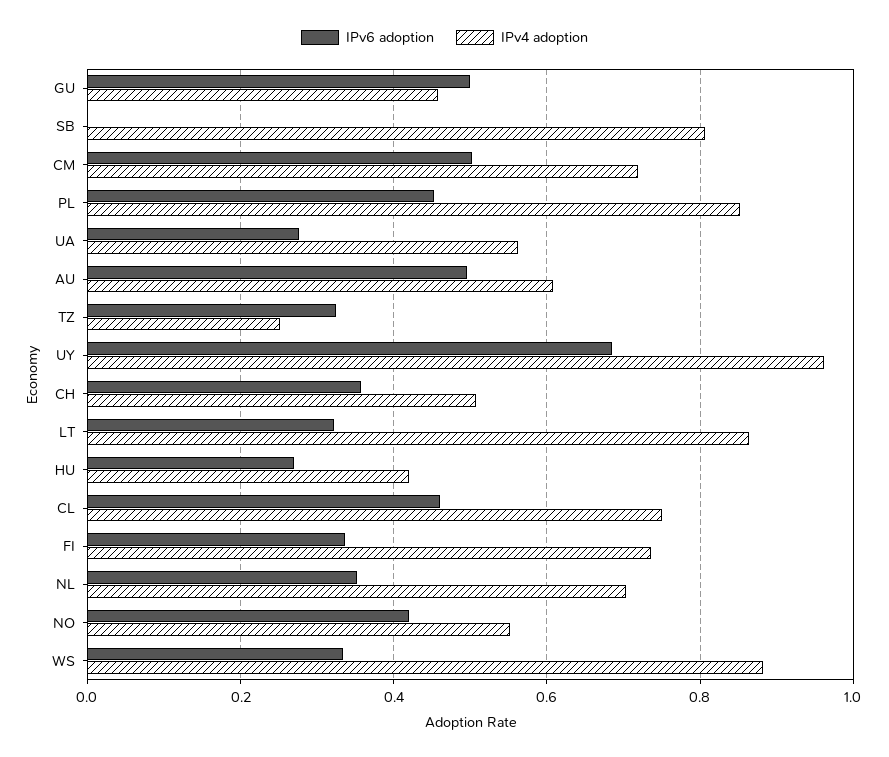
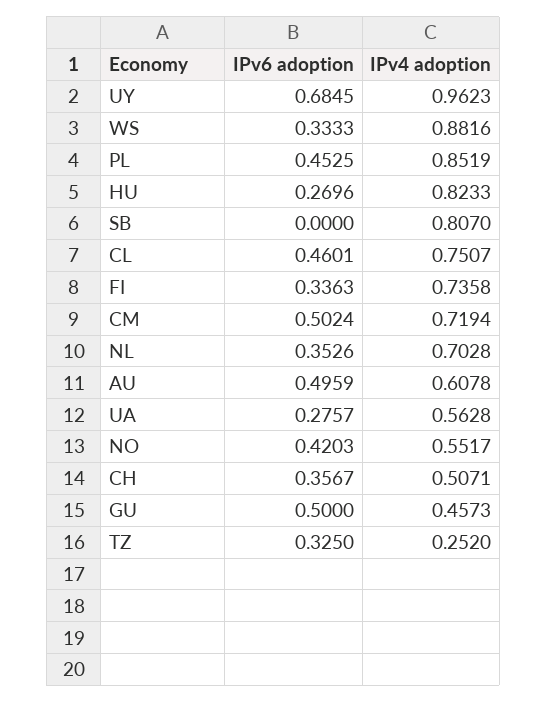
IPv6 adoption, LT: 0.32 -> none
IPv4 adoption, LT: 0.86 -> none
IPv4 adoption, HU: 0.42 -> 0.8233

